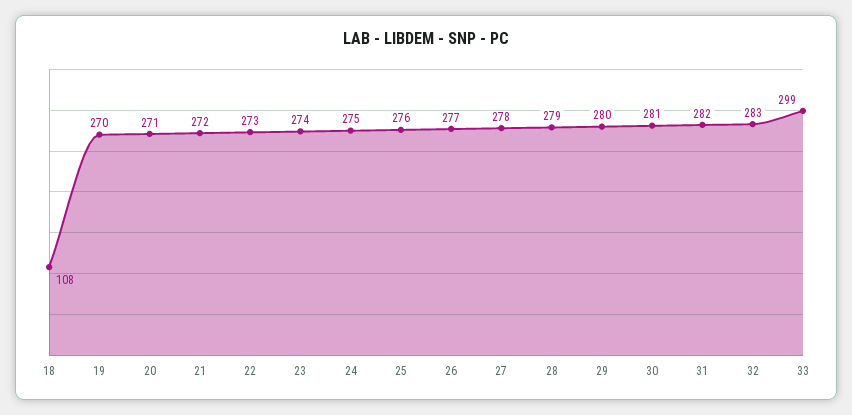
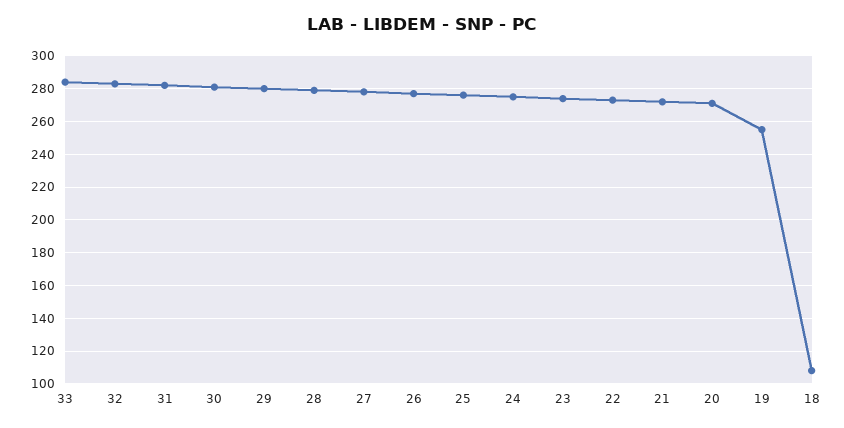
19: 270 -> 255
33: 299 -> 285

